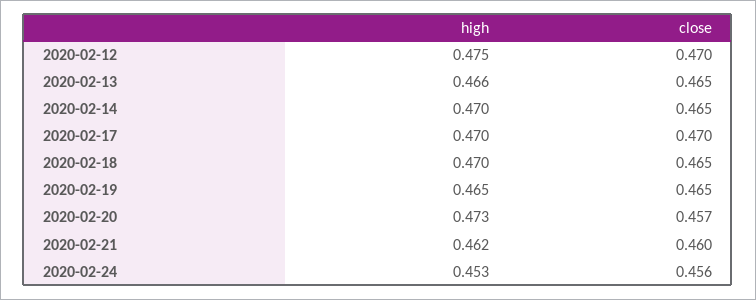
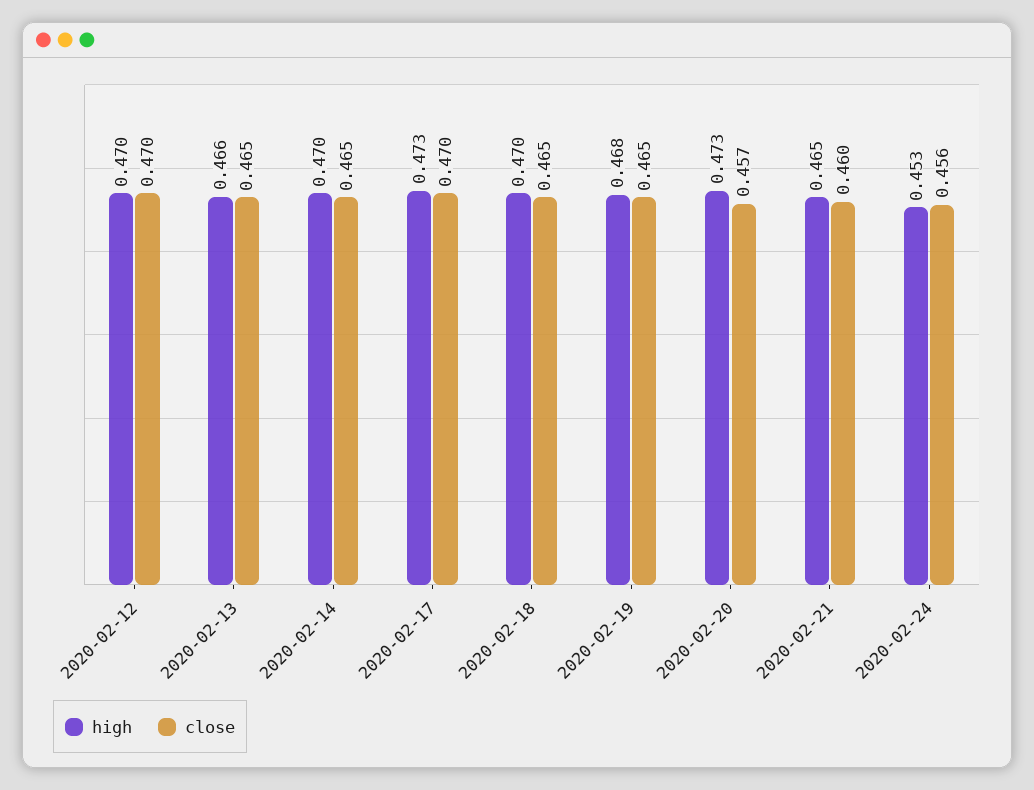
high, 2020-02-12: 0.475 -> 0.47
high, 2020-02-17: 0.47 -> 0.473
high, 2020-02-19: 0.465 -> 0.468
high, 2020-02-21: 0.462 -> 0.465

